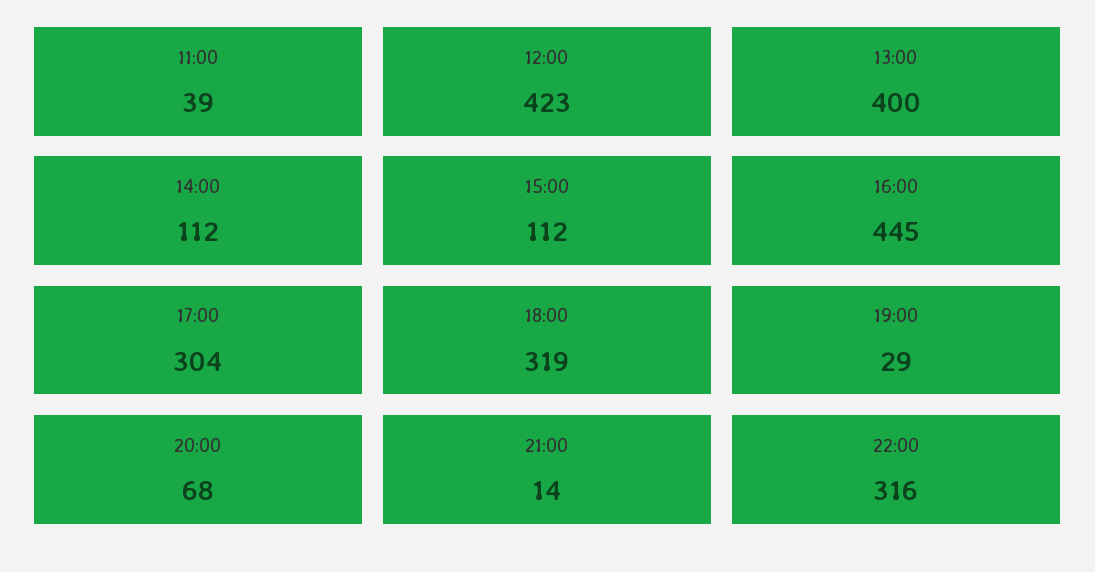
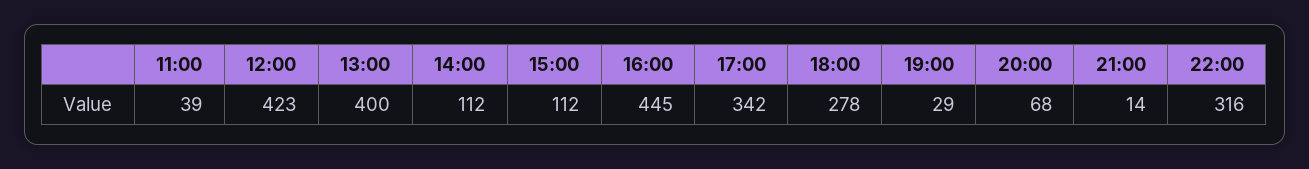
17:00: 304 -> 342
18:00: 319 -> 278

